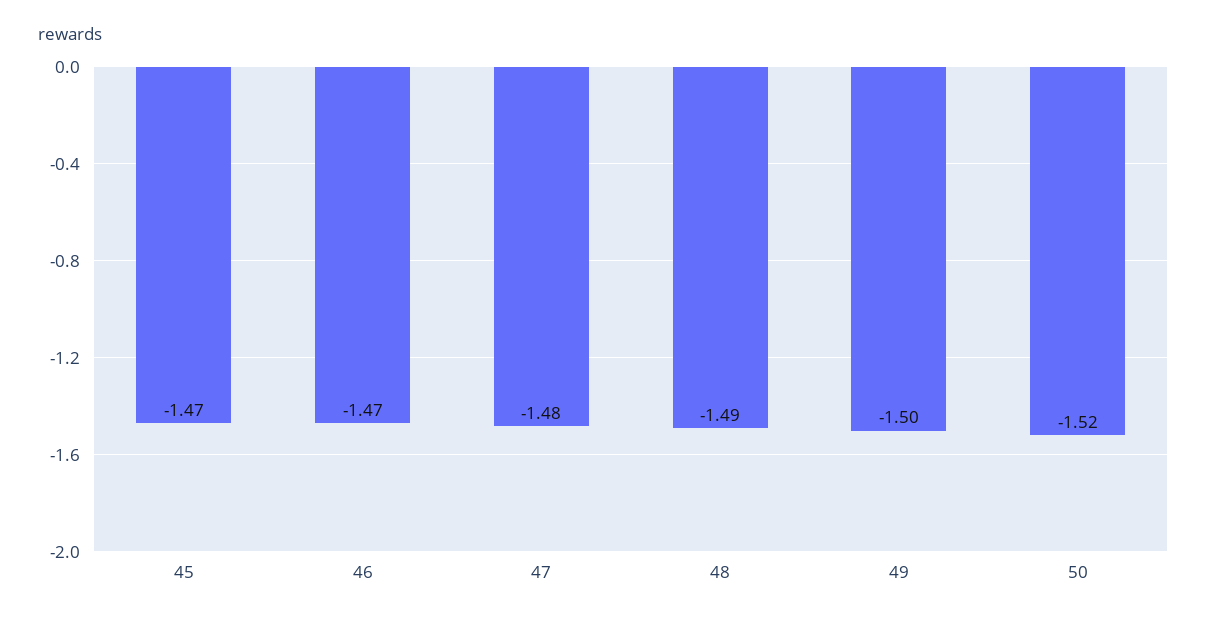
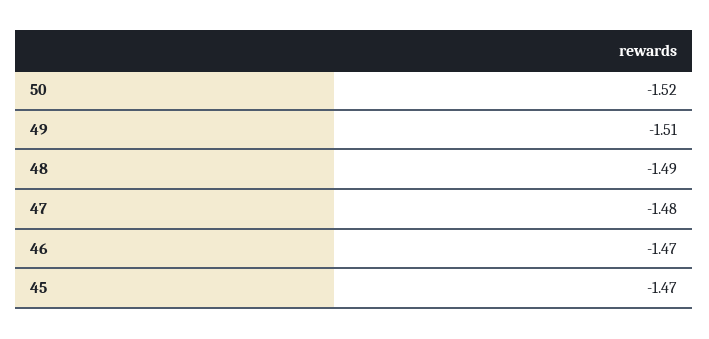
49: -1.5 -> -1.51

